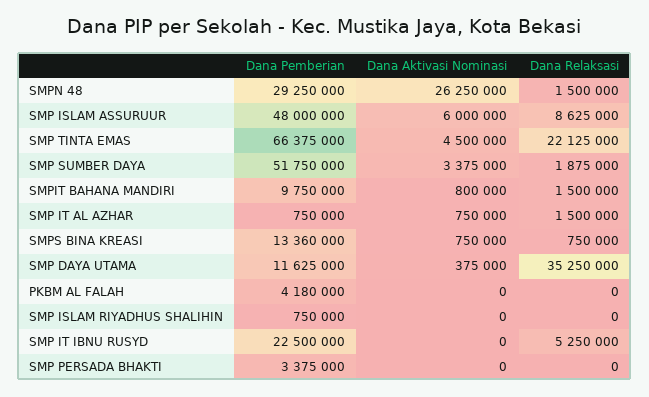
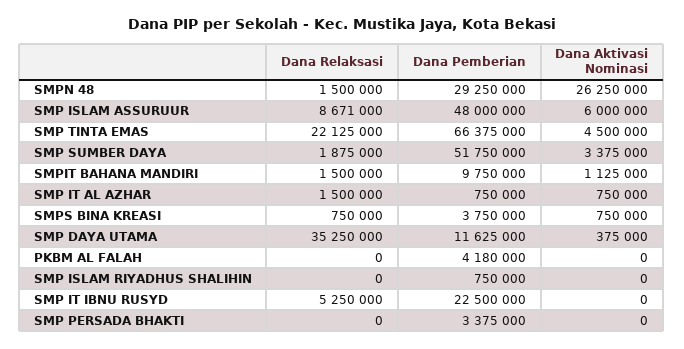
Dana Relaksasi, SMP ISLAM ASSURUUR: 8625000 -> 8671000
Dana Aktivasi Nominasi, SMPIT BAHANA MANDIRI: 800000 -> 1125000
Dana Pemberian, SMPS BINA KREASI: 13360000 -> 3750000

